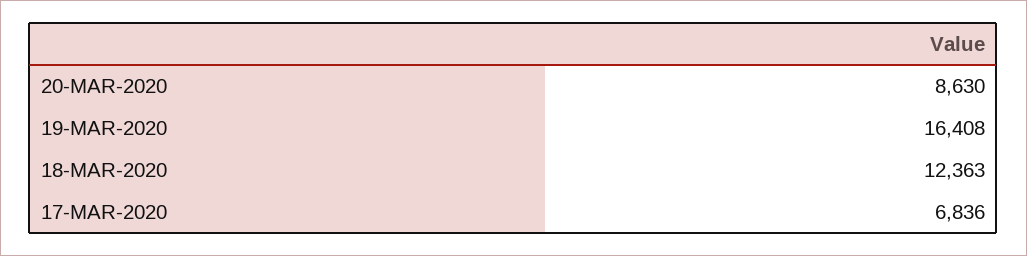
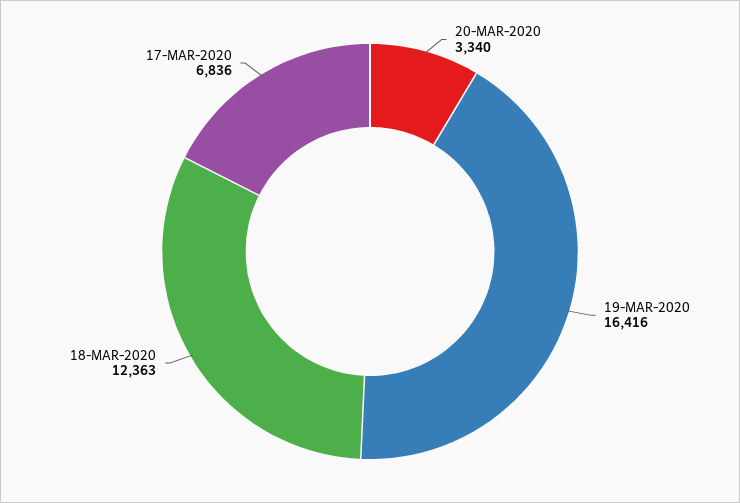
20-MAR-2020: 8630 -> 3340
19-MAR-2020: 16408 -> 16416

